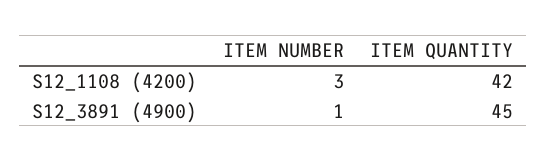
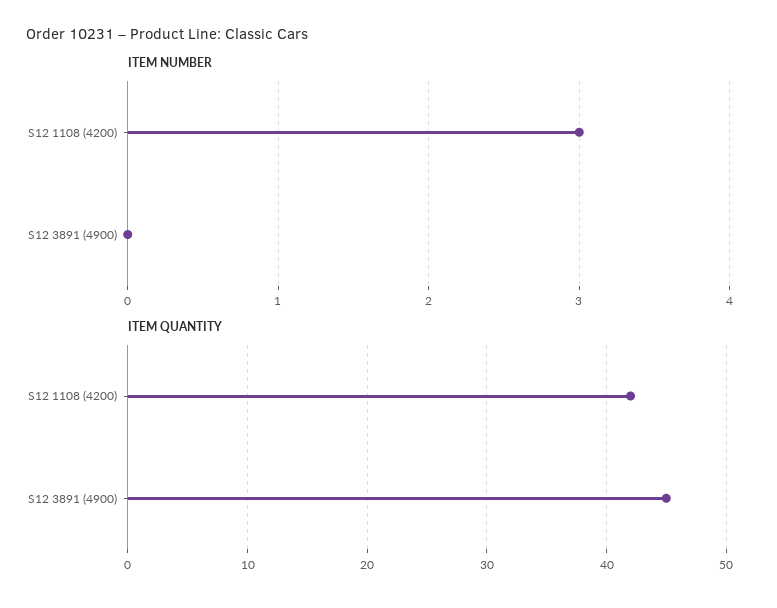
ITEM NUMBER, S12_3891 (4900): 1 -> 0

